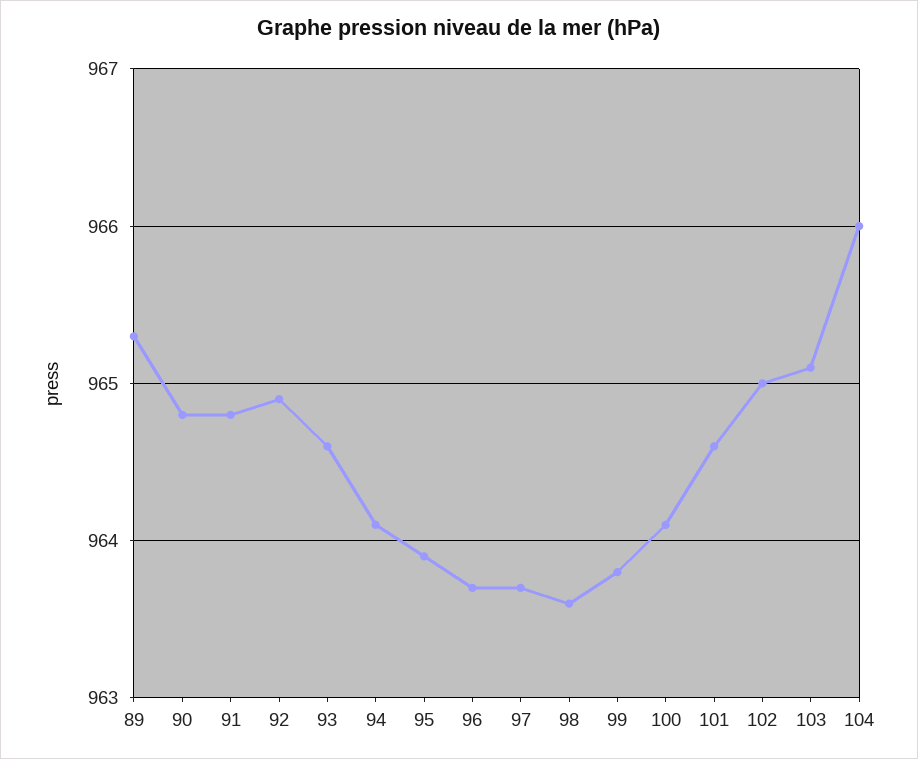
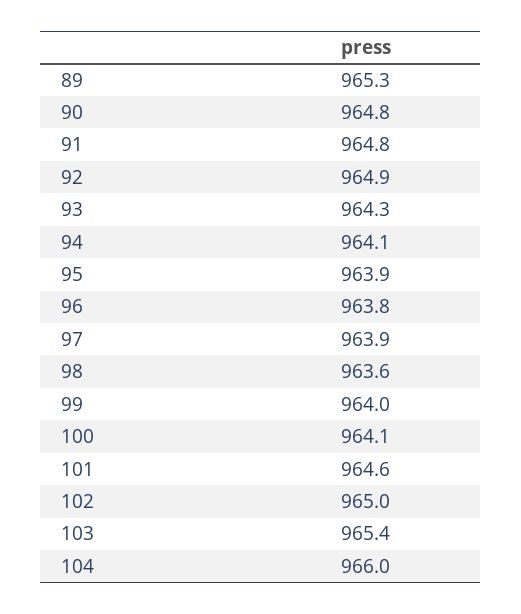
93: 964.6 -> 964.3
96: 963.7 -> 963.8
97: 963.7 -> 963.9
99: 963.8 -> 964
103: 965.1 -> 965.4

